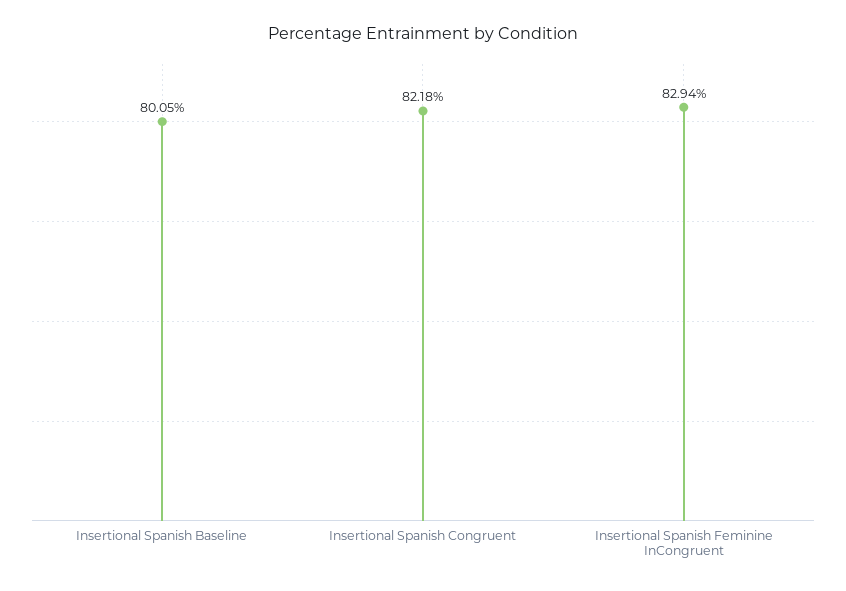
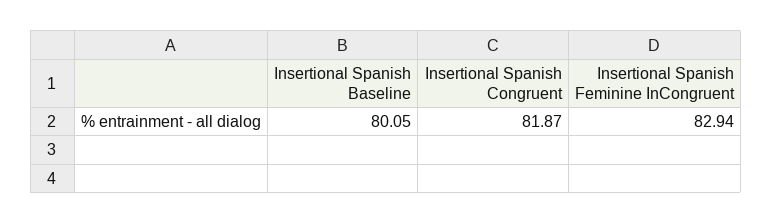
Insertional Spanish Congruent: 82.18 -> 81.87

